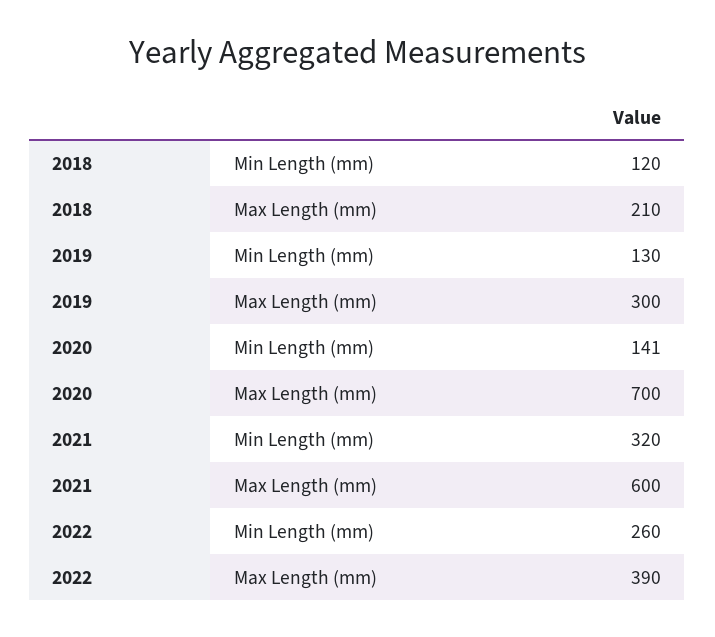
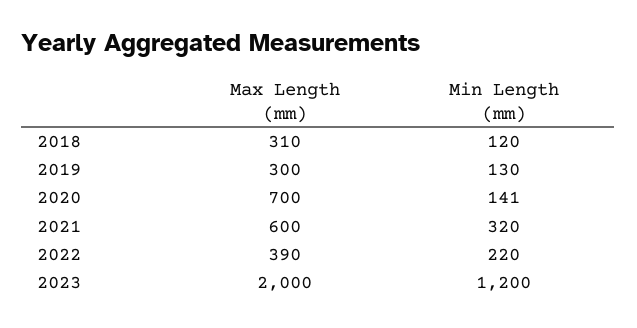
2018, Max Length (mm): 210 -> 310
2022, Min Length (mm): 260 -> 220
2023, Max Length (mm): none -> 2000
2023, Min Length (mm): none -> 1200

